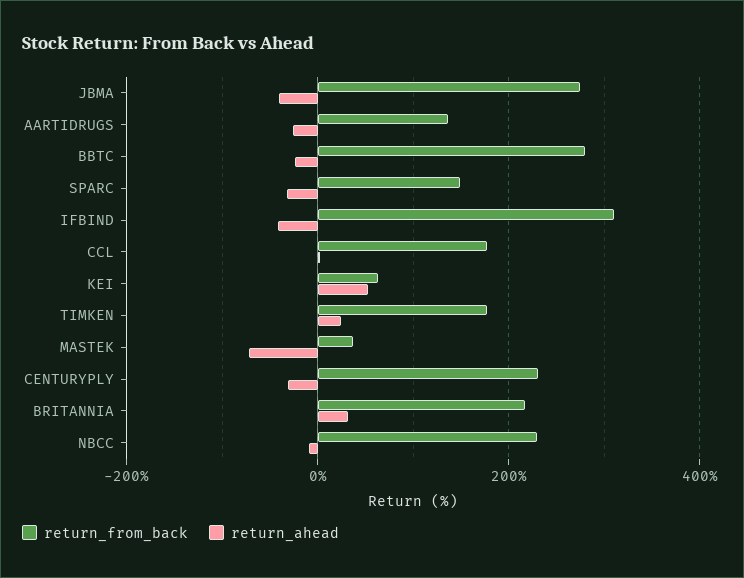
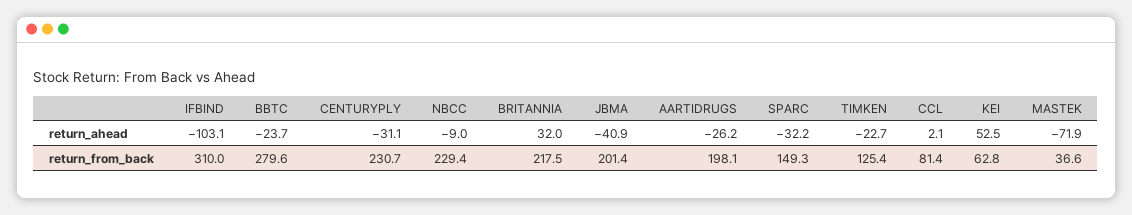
return_from_back, JBMA: 280 -> 201.4
return_from_back, AARTIDRUGS: 140 -> 198.1
return_ahead, IFBIND: -40 -> -103.1
return_from_back, CCL: 180 -> 81.4
return_from_back, TIMKEN: 180 -> 125.4
return_ahead, TIMKEN: 20 -> -22.7

